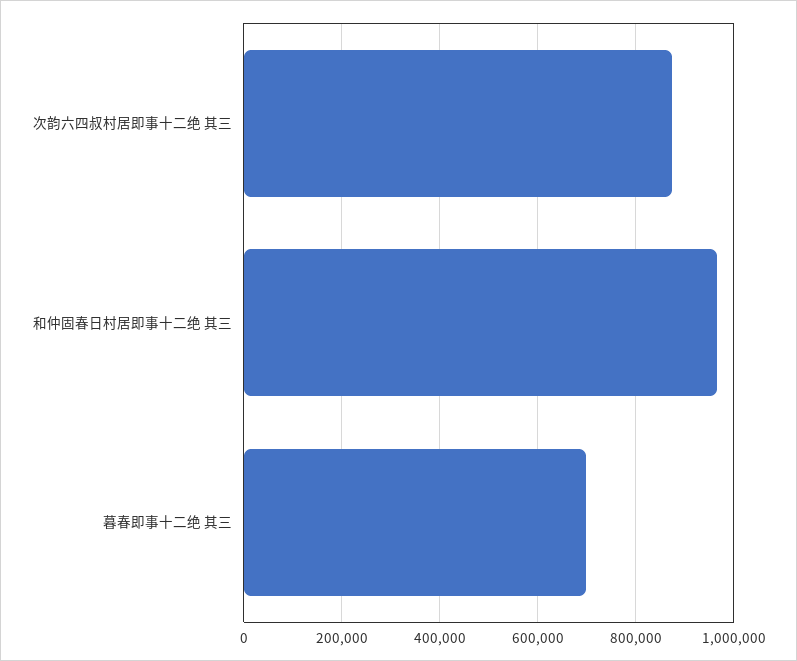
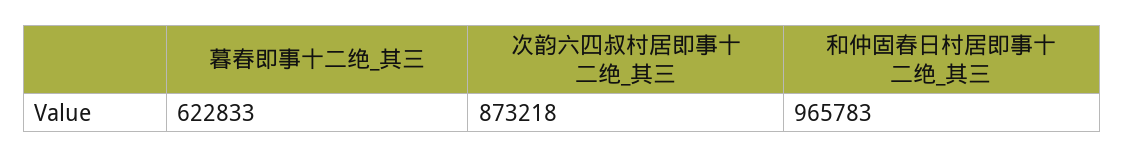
暮春即事十二绝 其三: 700000 -> 622833

